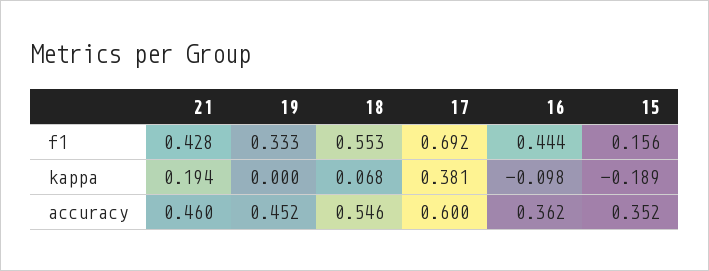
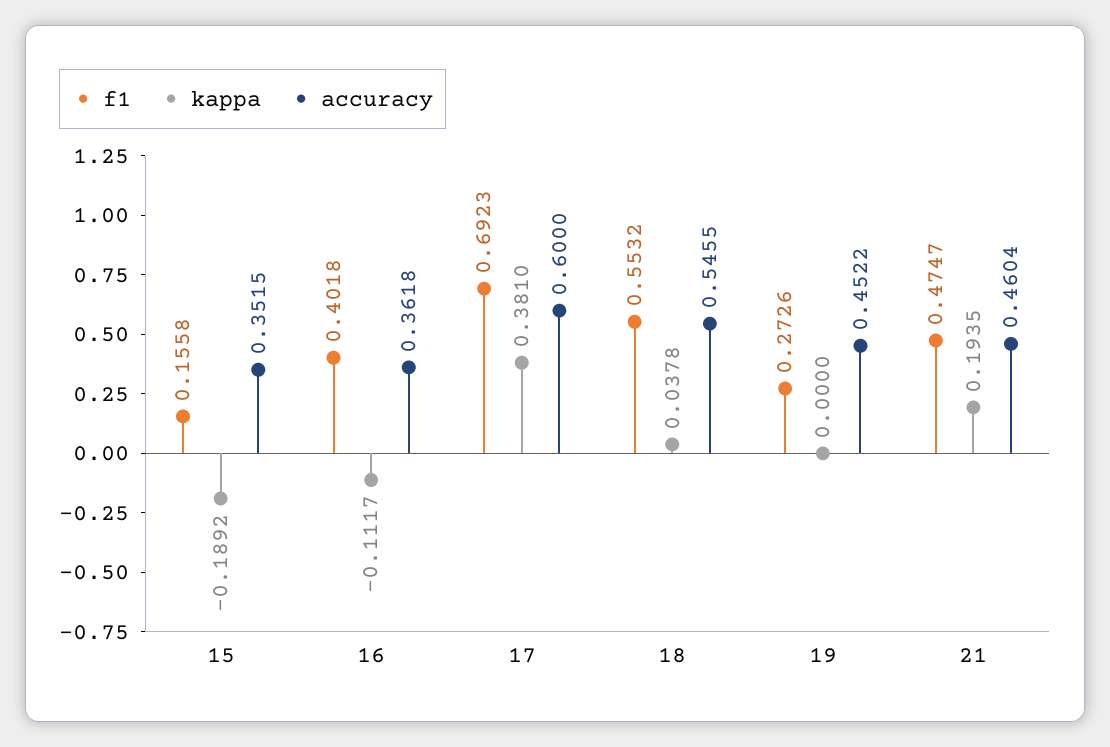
f1, 21: 0.428 -> 0.4747
f1, 19: 0.333 -> 0.2726
f1, 16: 0.444 -> 0.4018
kappa, 18: 0.068 -> 0.0378
kappa, 16: -0.098 -> -0.1117

